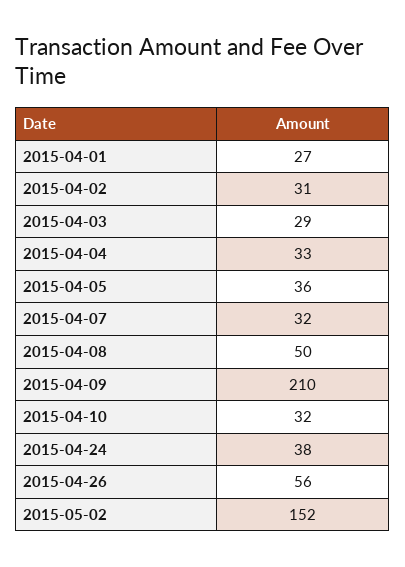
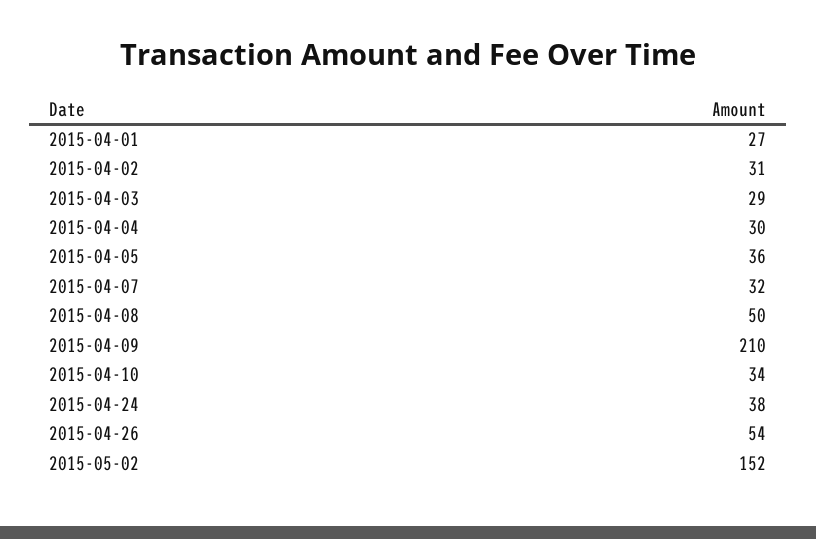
2015-04-04: 33 -> 30
2015-04-10: 32 -> 34
2015-04-26: 56 -> 54

